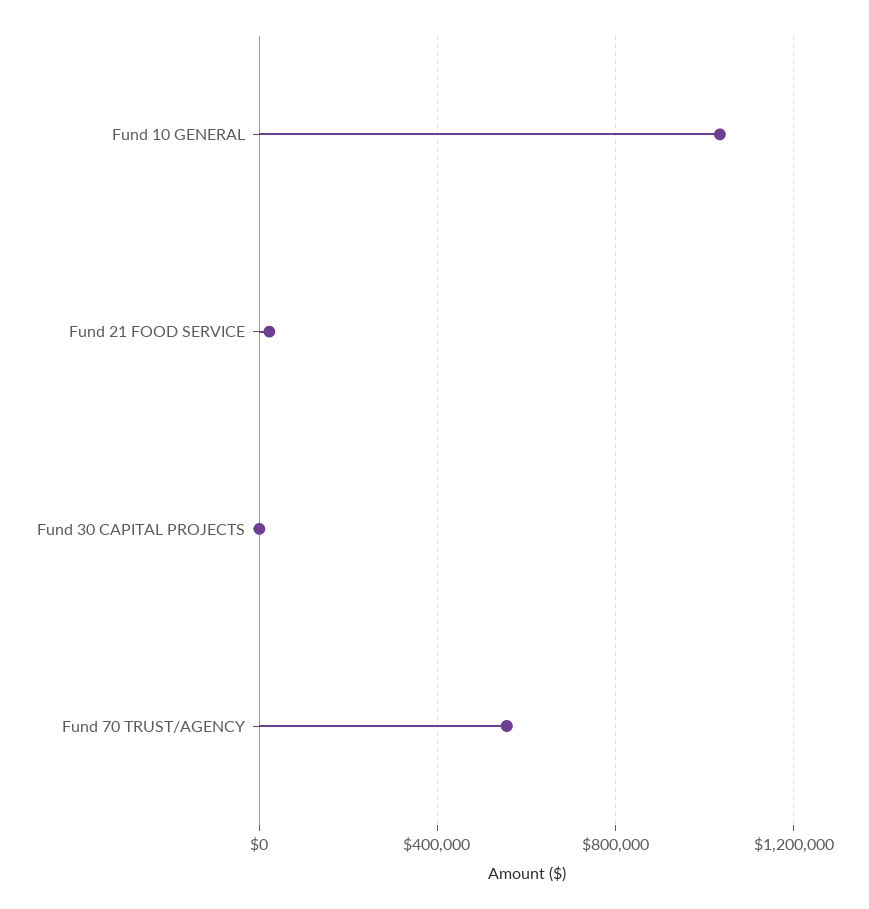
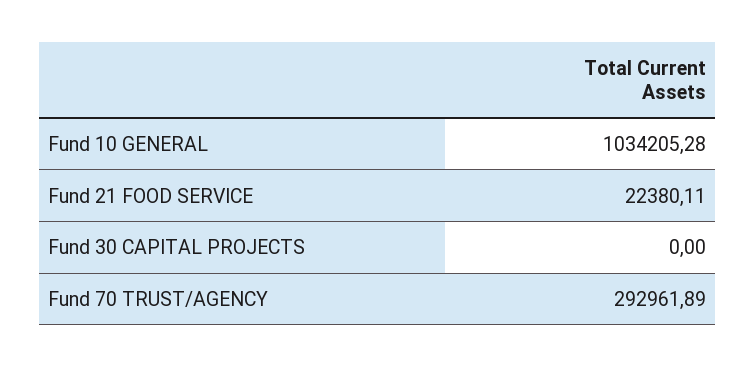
Fund 70 TRUST/AGENCY: 550000 -> 292961.89

